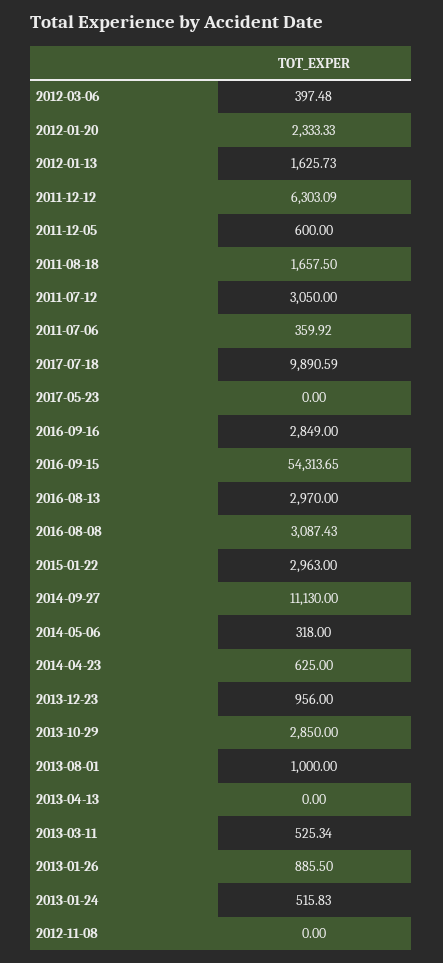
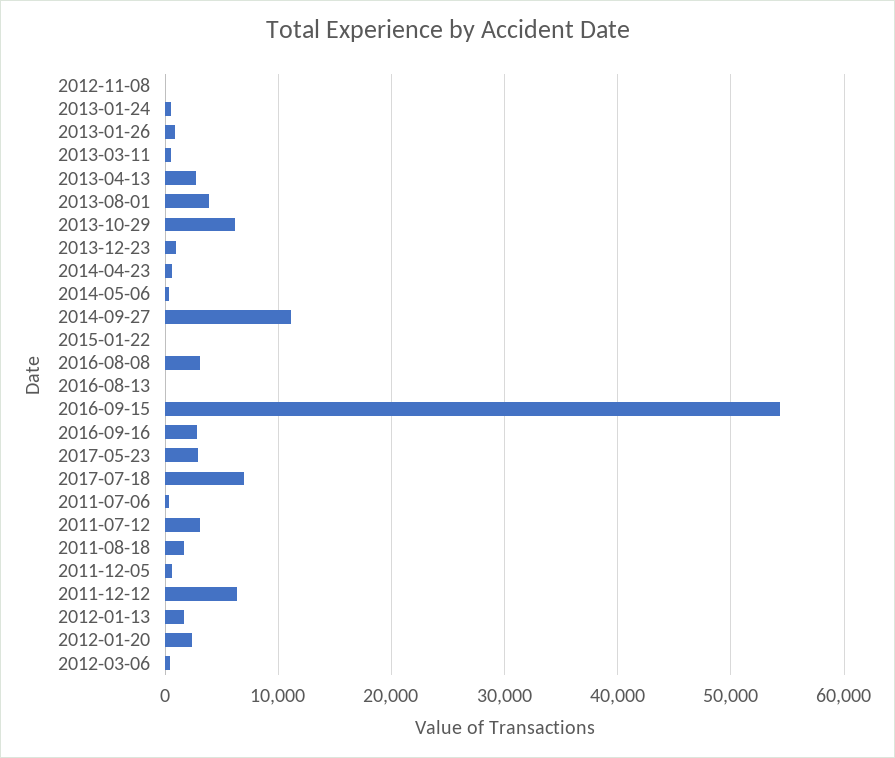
2017-07-18: 9890.59 -> 7000
2017-05-23: 0 -> 3000
2016-08-13: 2970 -> 0
2015-01-22: 2963 -> 0
2013-10-29: 2850 -> 6000
2013-08-01: 1000 -> 4000
2013-04-13: 0 -> 3000

